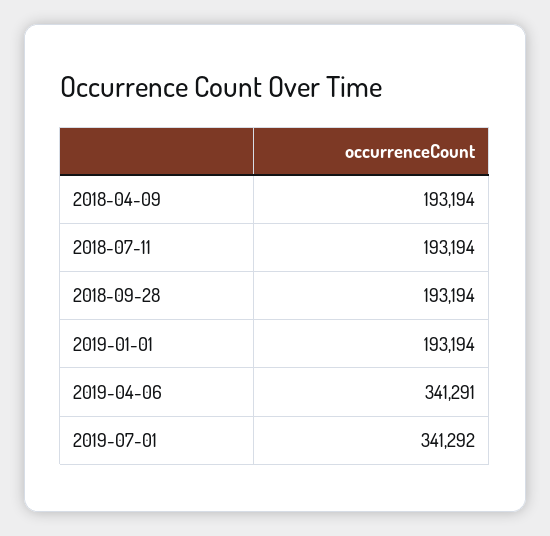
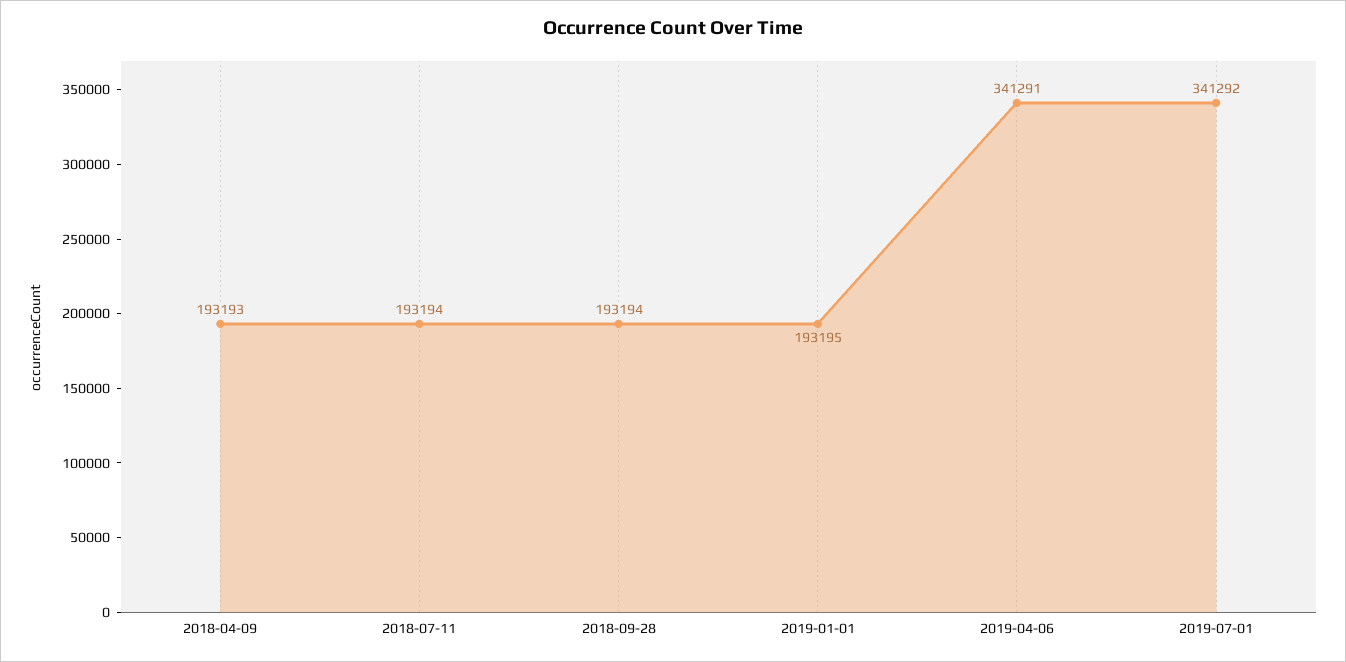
2018-04-09: 193194 -> 193193
2019-01-01: 193194 -> 193195

